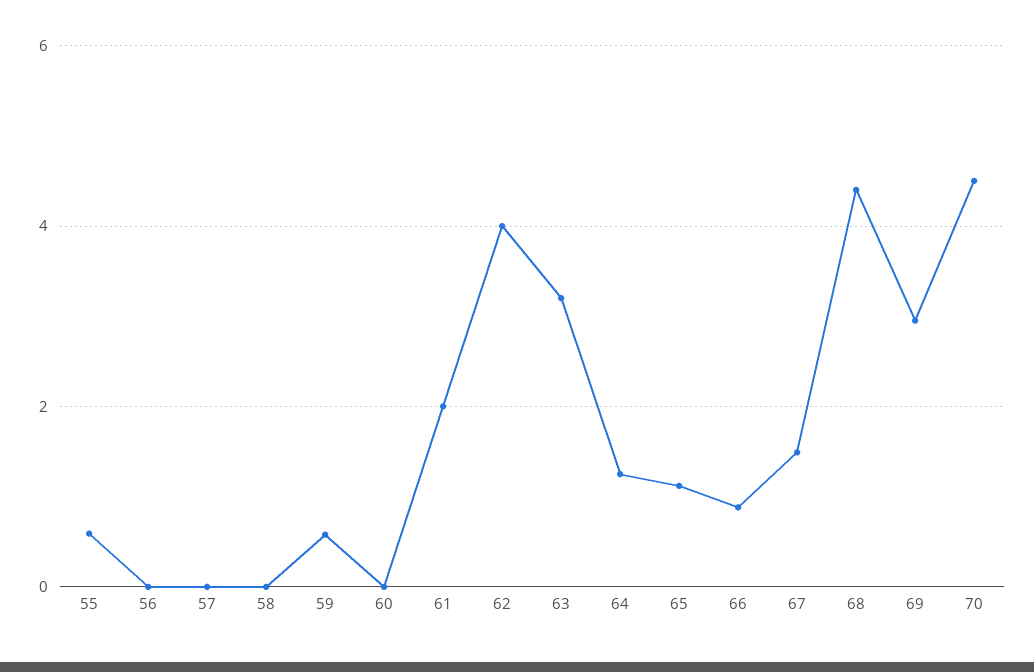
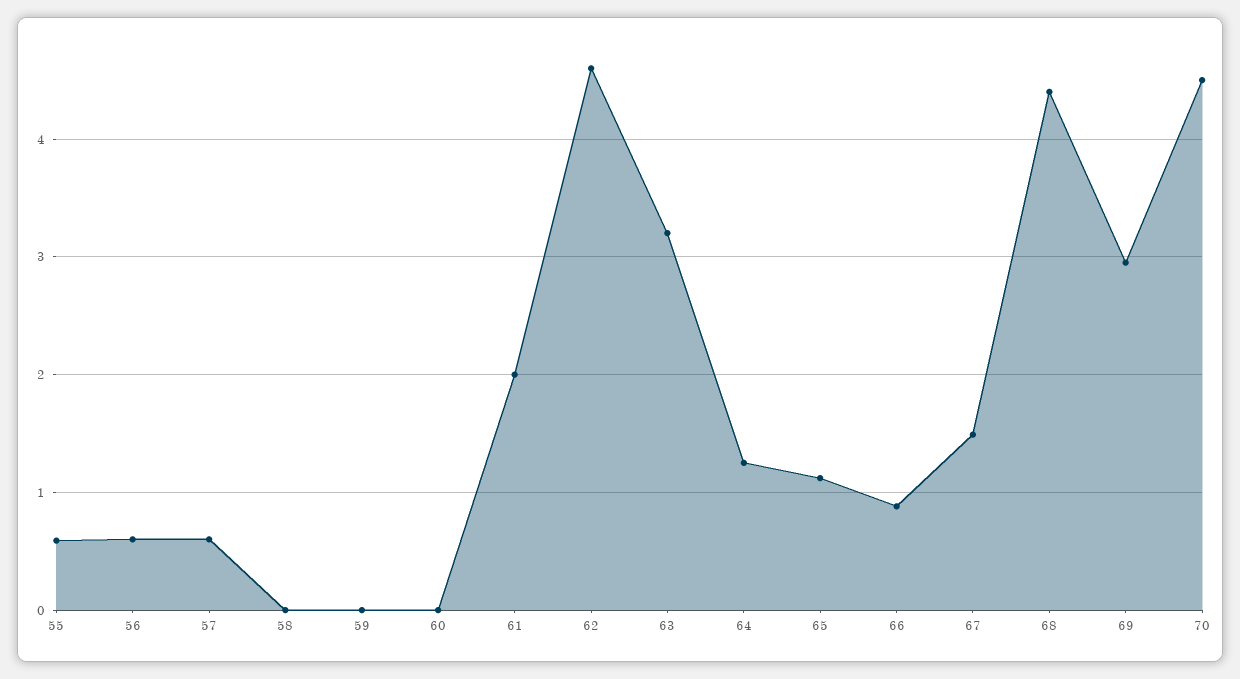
56: 0 -> 0.6
57: 0 -> 0.6
59: 0.6 -> 0
62: 4 -> 4.6

